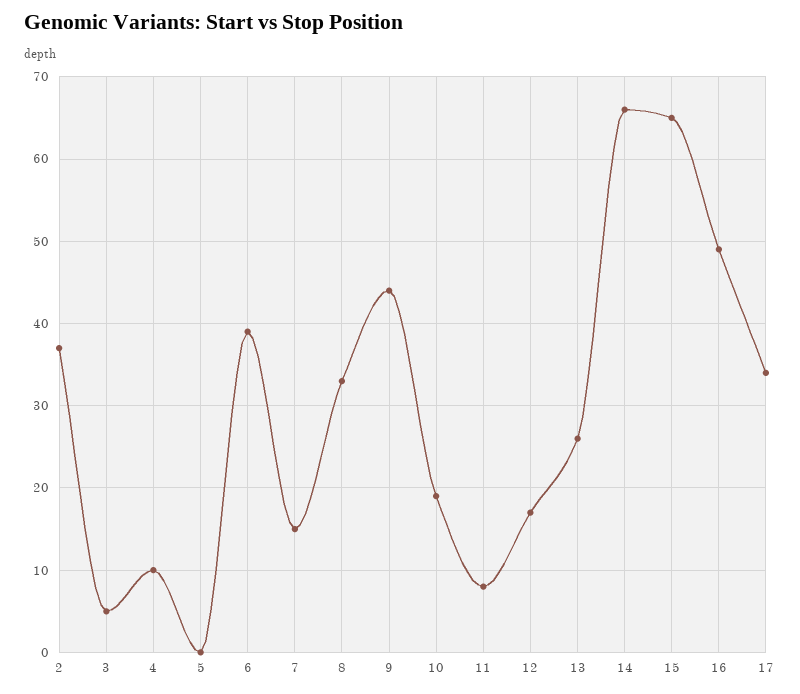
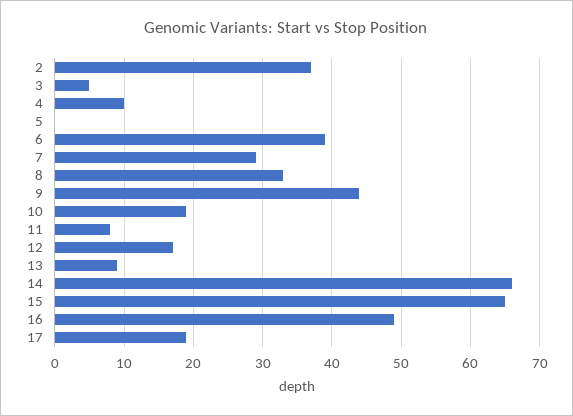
7: 15 -> 29
13: 26 -> 9
17: 34 -> 19

